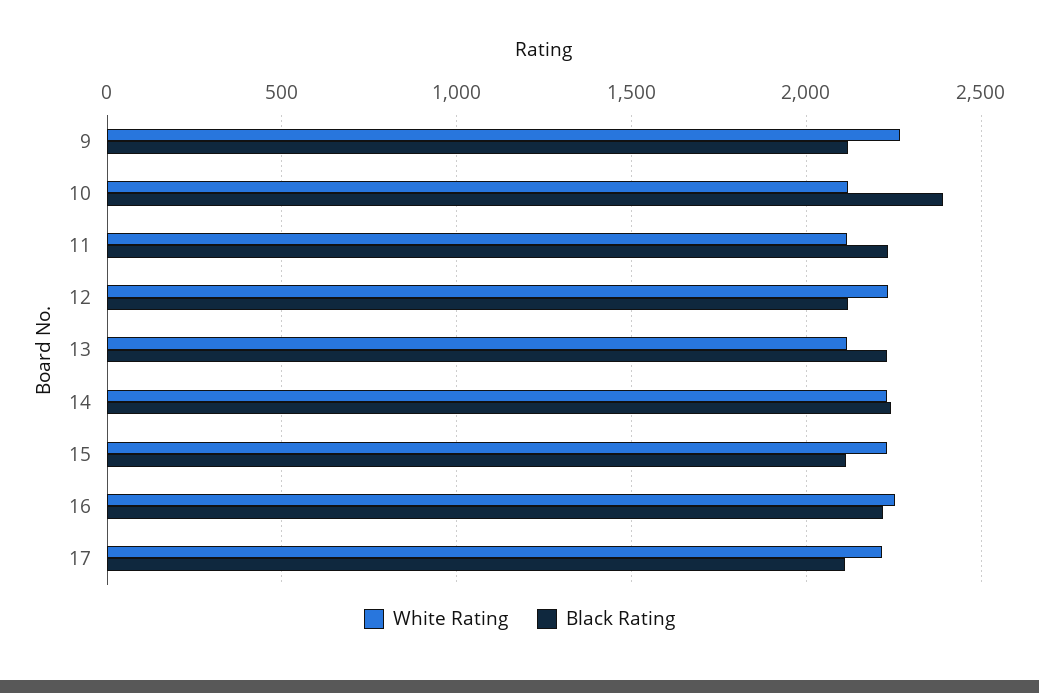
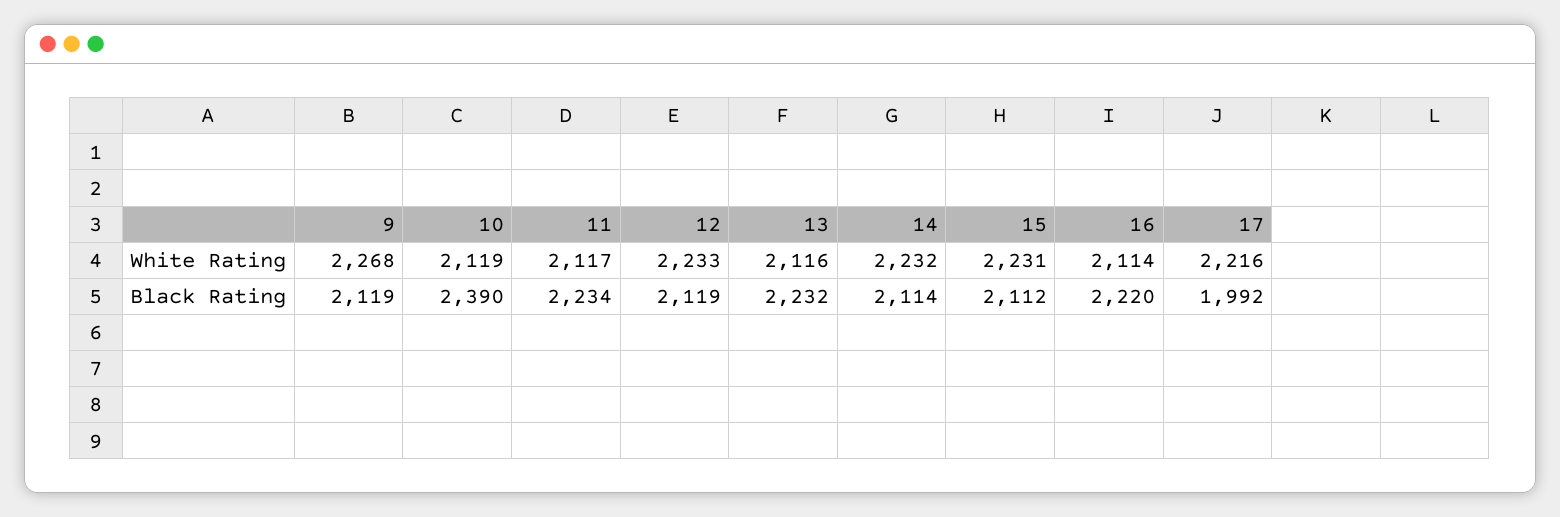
Black Rating, 14: 2250 -> 2114
White Rating, 16: 2250 -> 2114
Black Rating, 17: 2100 -> 1992

